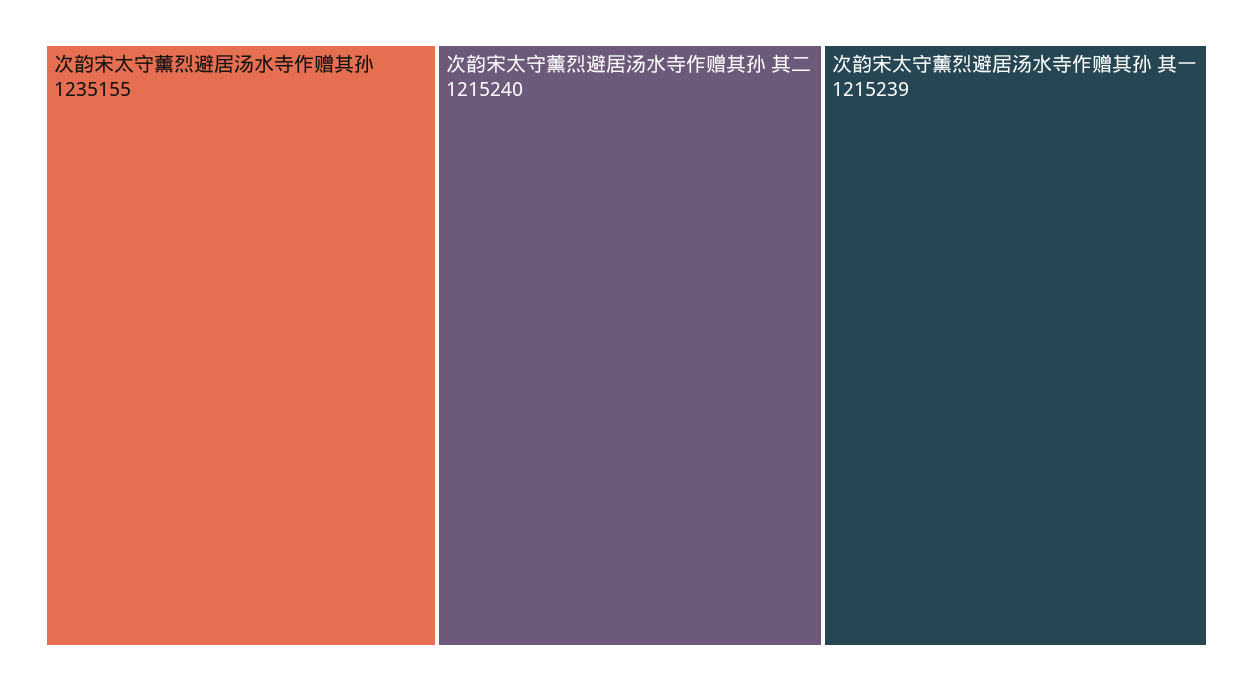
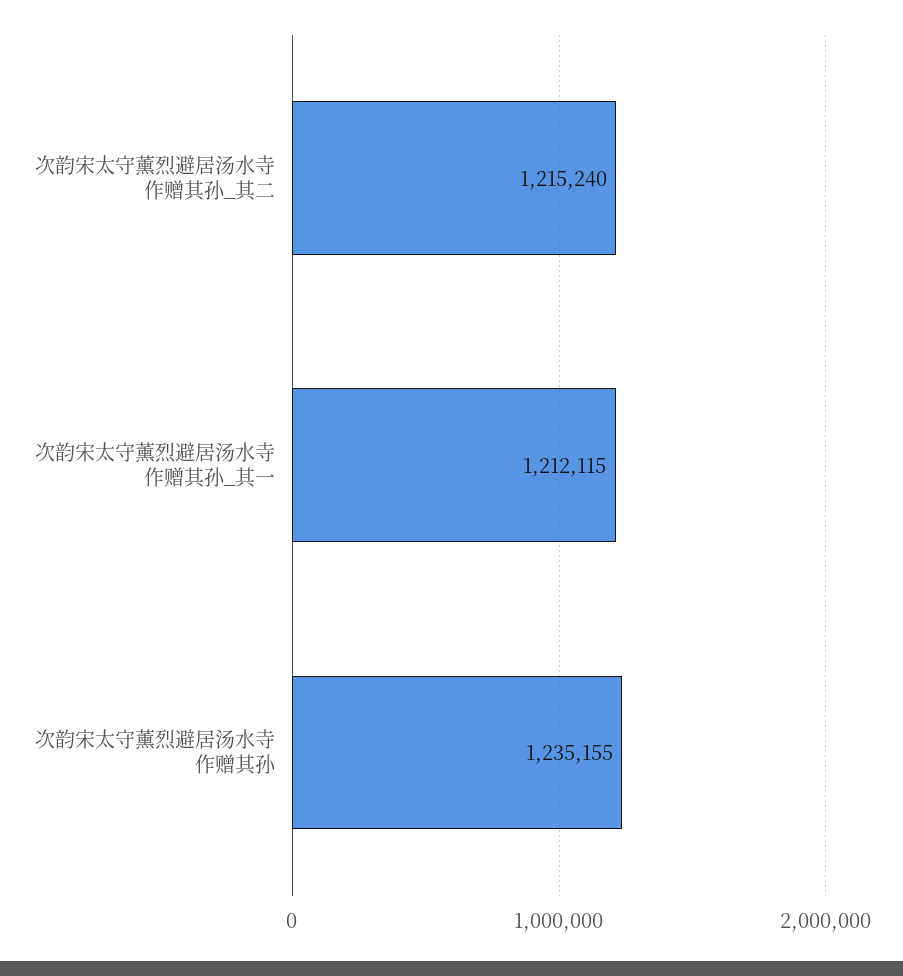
次韵宋太守薰烈避居汤水寺作赠其孙 其一: 1215239 -> 1212115

